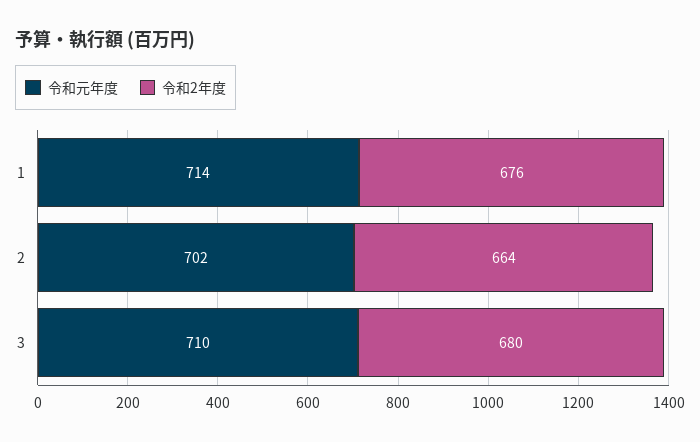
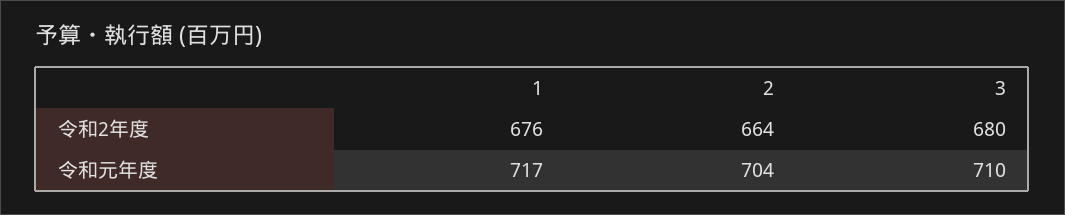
令和元年度, 1: 714 -> 717
令和元年度, 2: 702 -> 704

